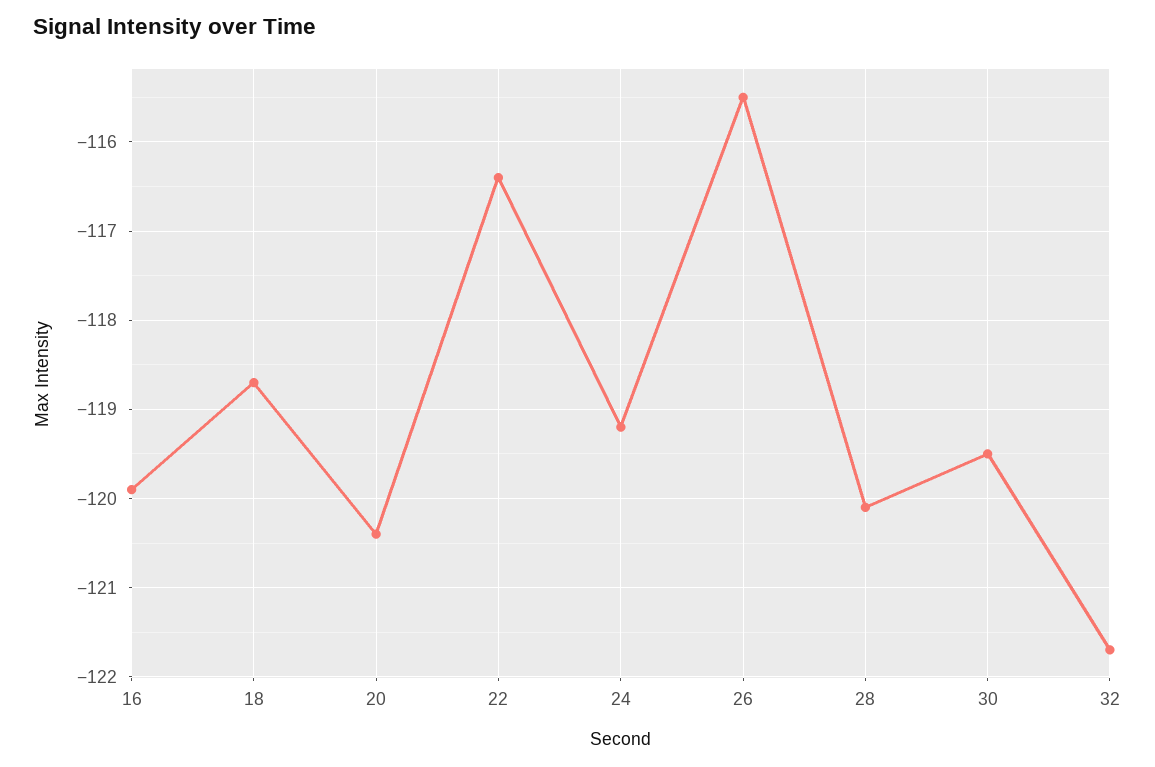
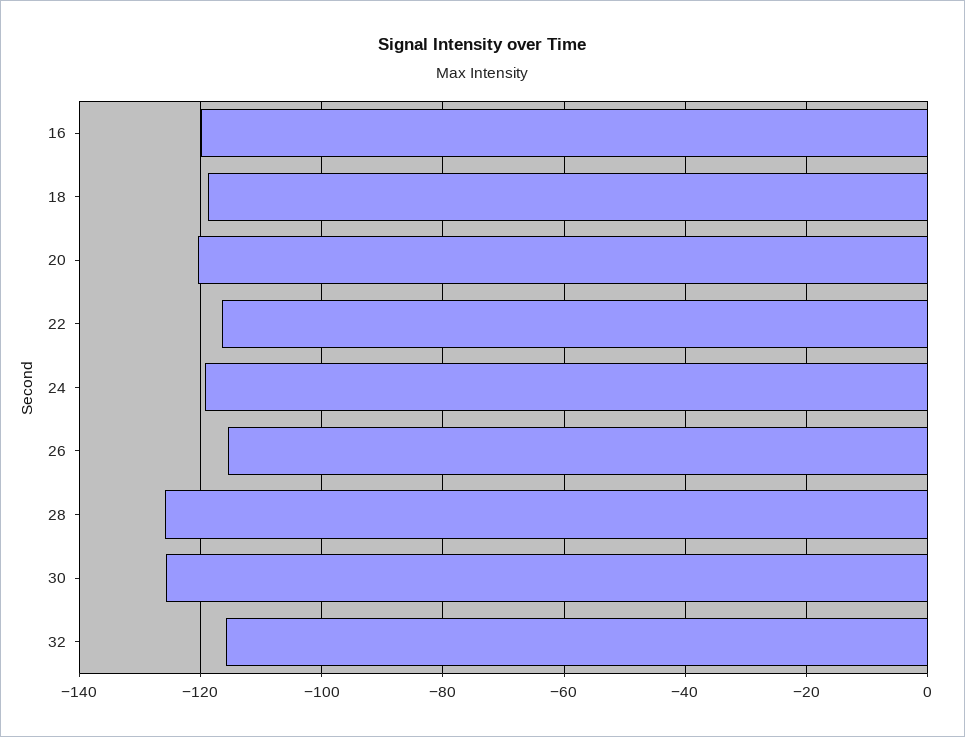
28: -120.1 -> -126
30: -119.5 -> -126
32: -121.7 -> -116

